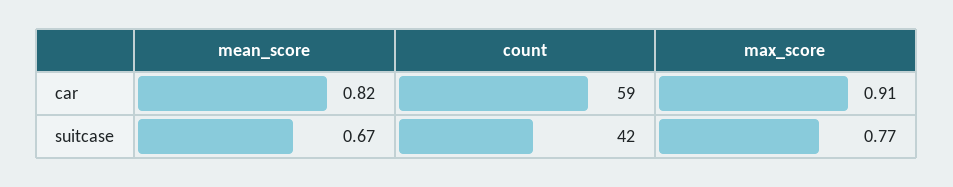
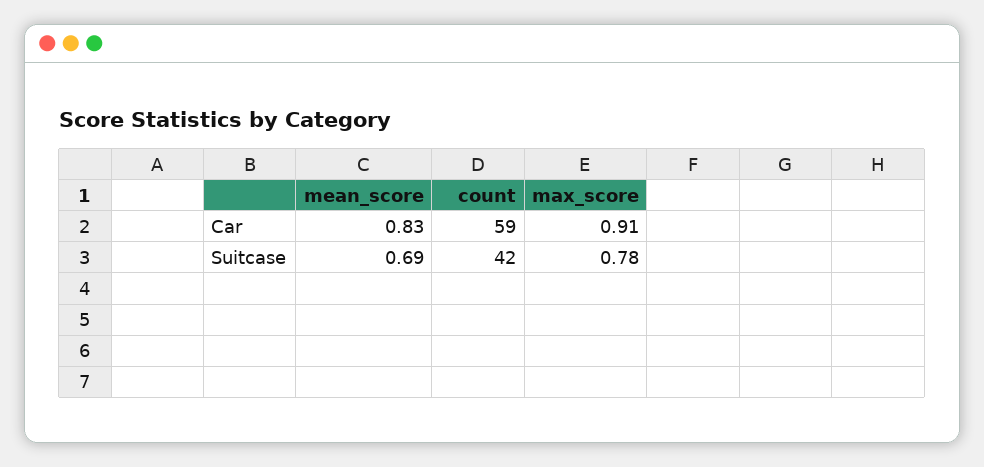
mean_score, car: 0.82 -> 0.83
mean_score, suitcase: 0.67 -> 0.69
max_score, suitcase: 0.77 -> 0.78

